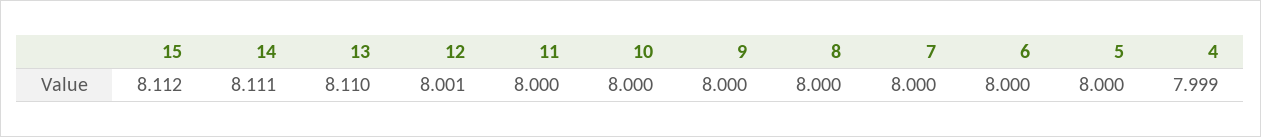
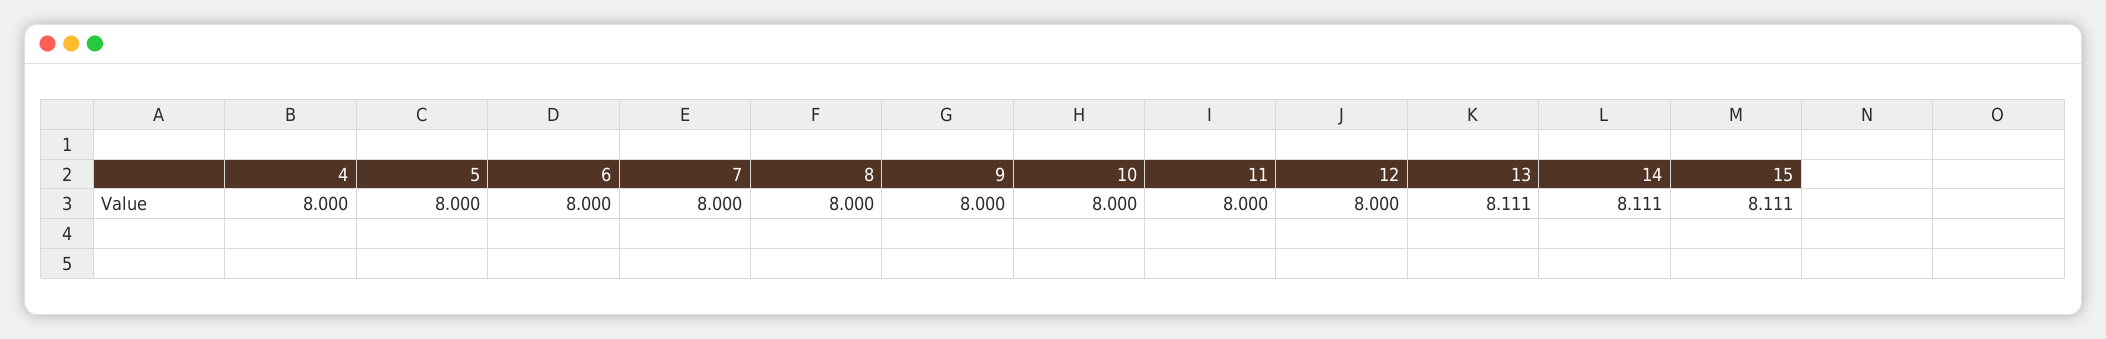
15: 8.112 -> 8.111
13: 8.11 -> 8.111
12: 8.001 -> 8
4: 7.999 -> 8

